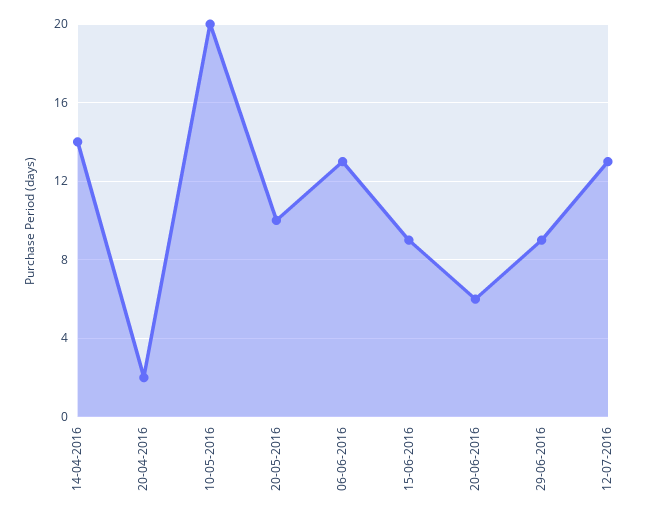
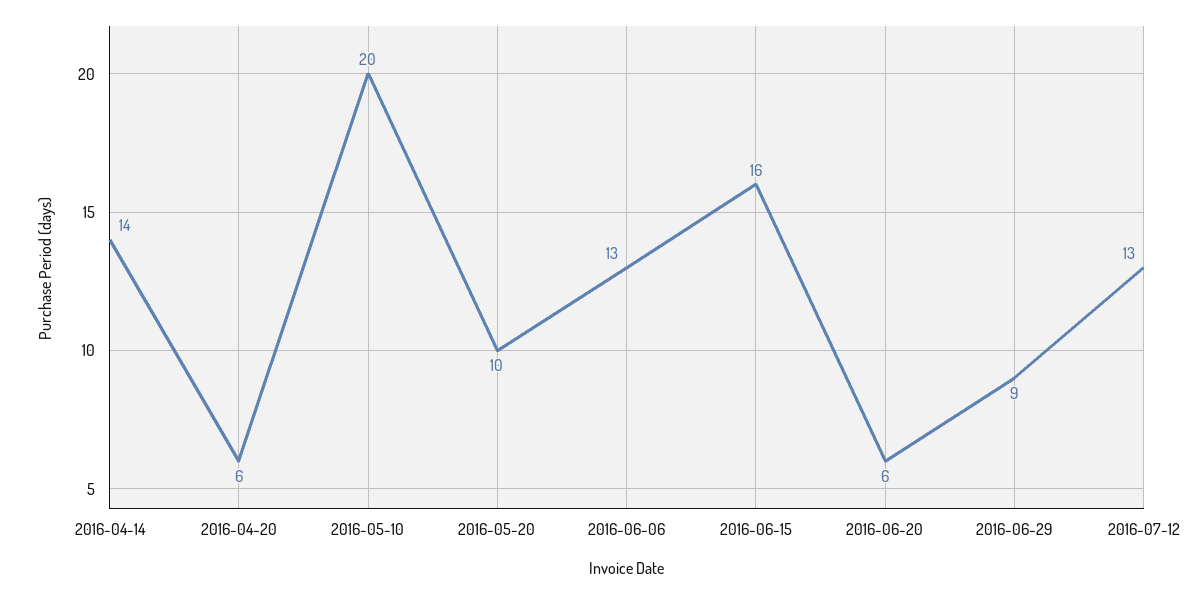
20-04-2016: 2 -> 6
15-06-2016: 9 -> 16

